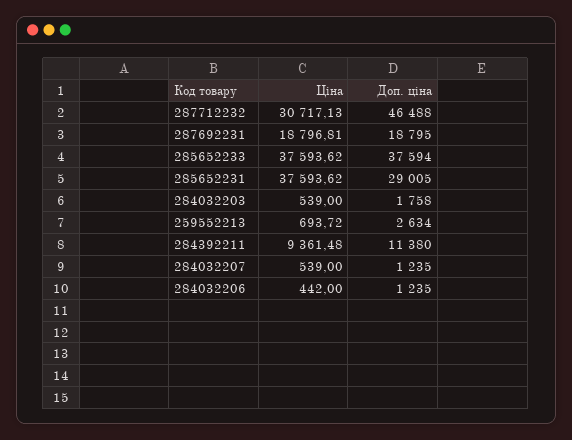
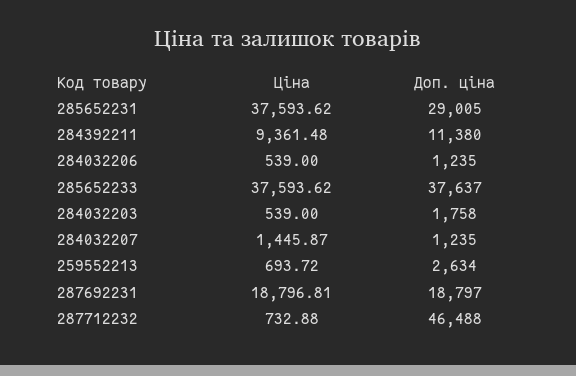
Ціна, 287712232: 30717.13 -> 732.88
Доп. ціна, 287692231: 18795 -> 18797
Доп. ціна, 285652233: 37594 -> 37637
Ціна, 284032207: 539 -> 1445.87
Ціна, 284032206: 442 -> 539

